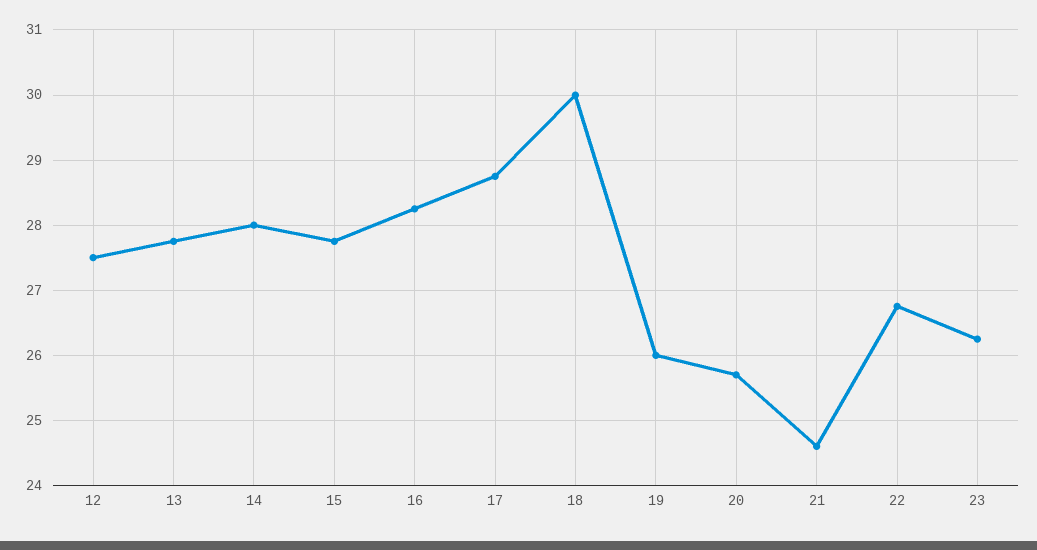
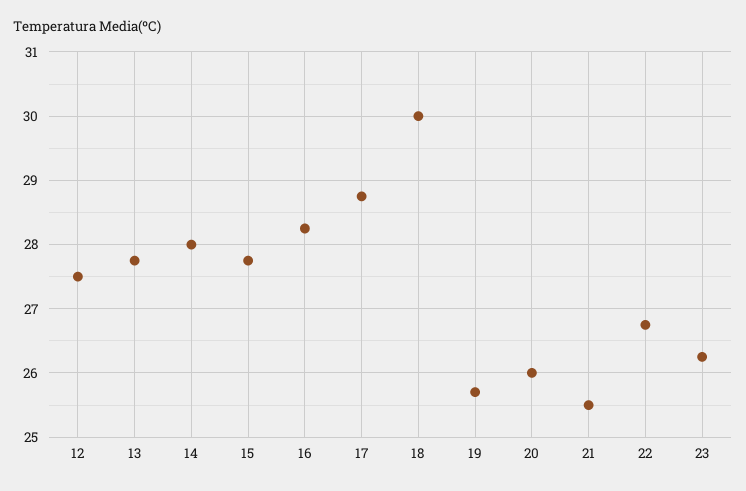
19: 26 -> 25.7
20: 25.7 -> 26
21: 24.6 -> 25.5

